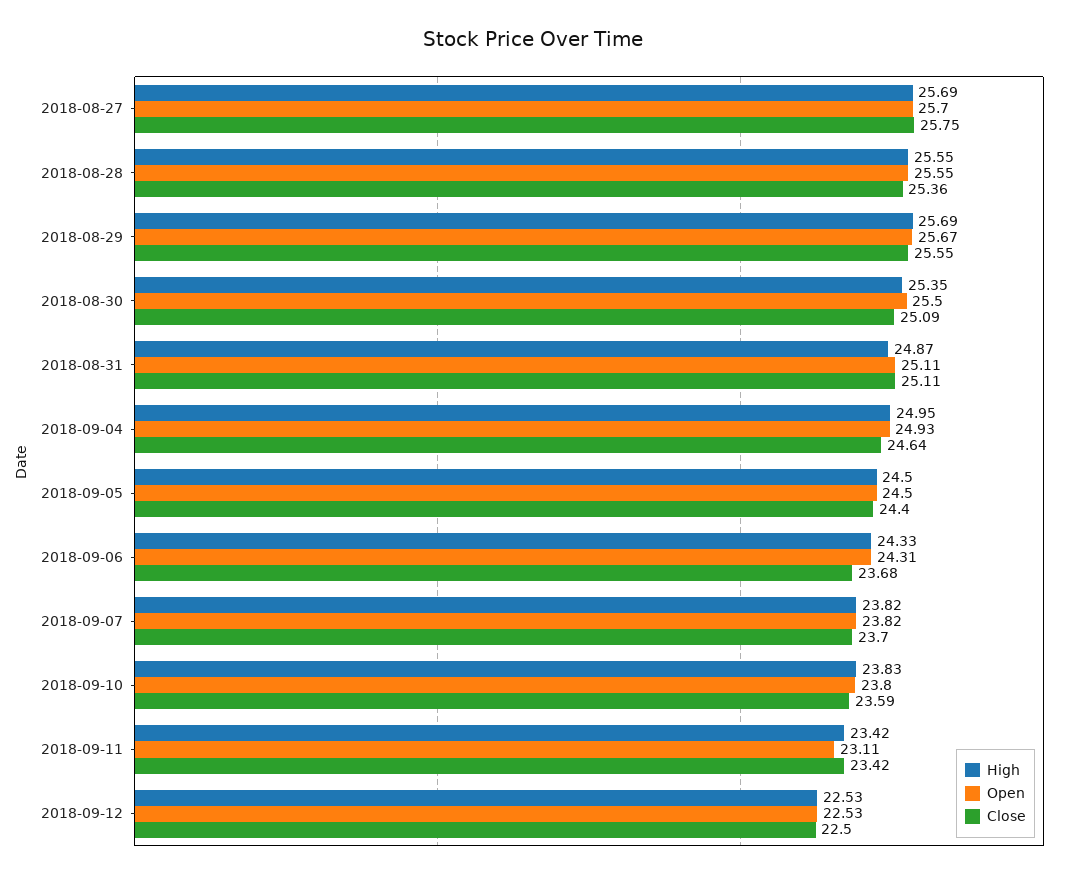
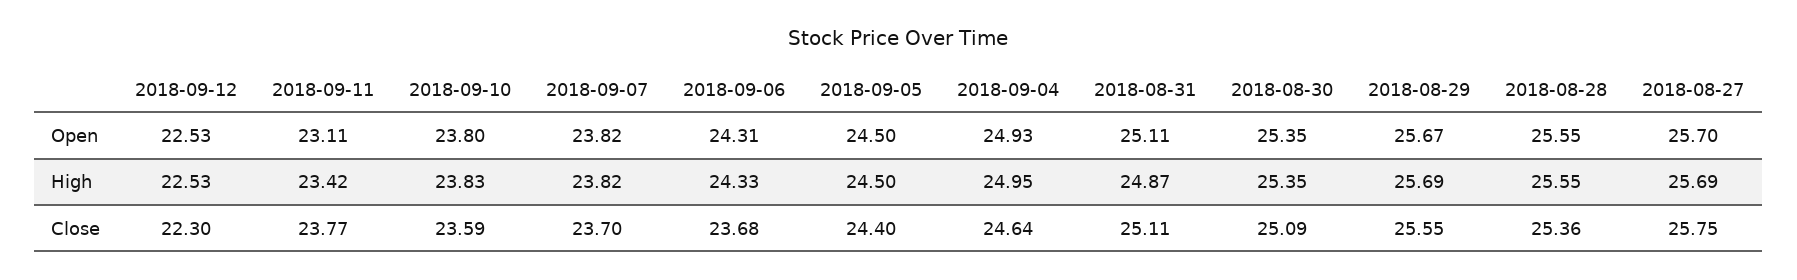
Open, 2018-08-30: 25.5 -> 25.35
Close, 2018-09-11: 23.42 -> 23.77
Close, 2018-09-12: 22.5 -> 22.3

